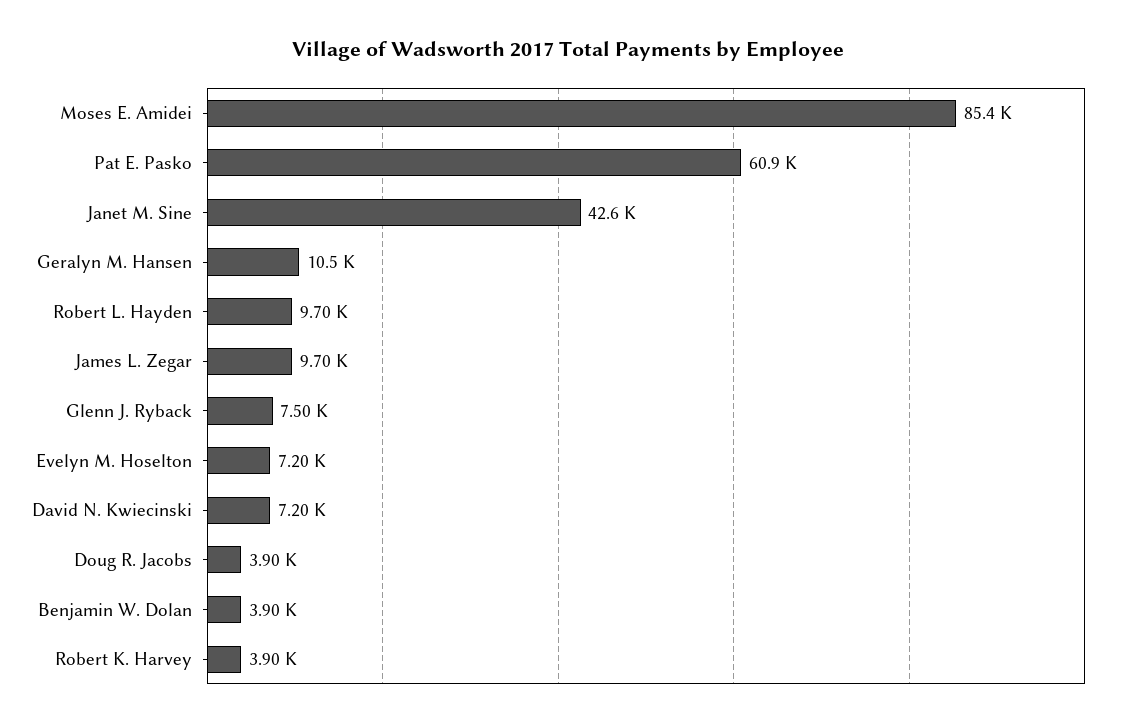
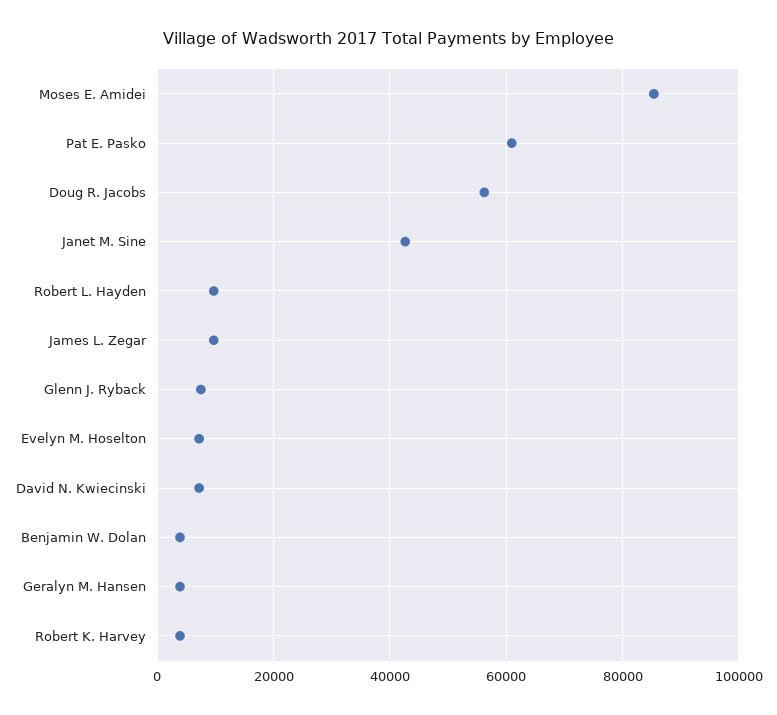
Geralyn M. Hansen: 10500 -> 4000
Doug R. Jacobs: 3900 -> 56000

